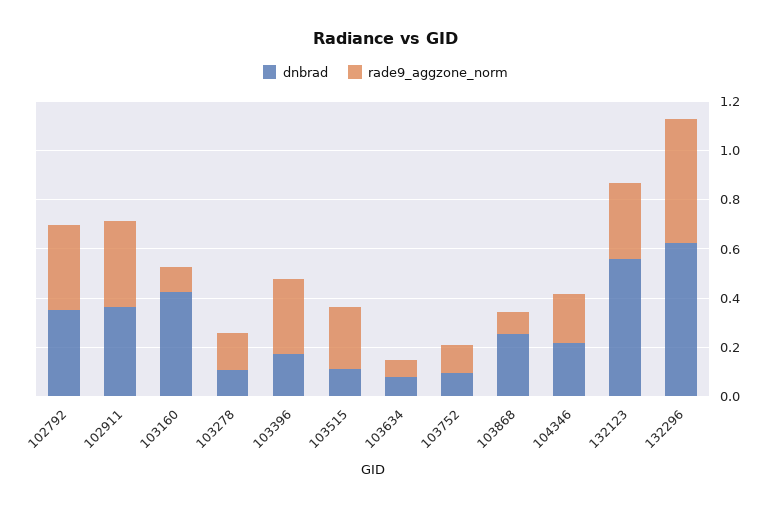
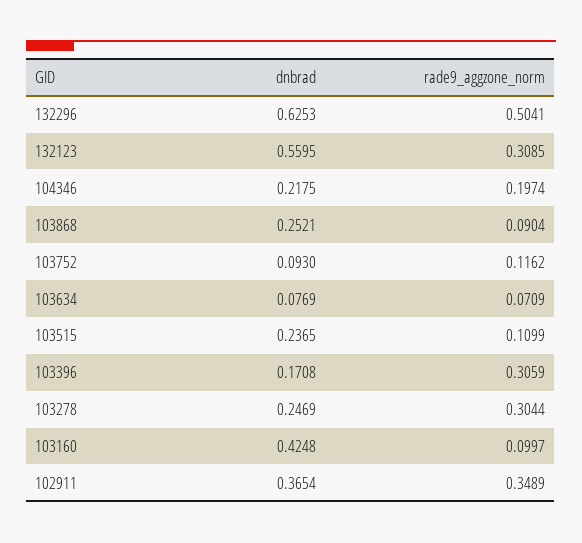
dnbrad, 102792: 0.35 -> none
rade9_aggzone_norm, 102792: 0.35 -> none
dnbrad, 103278: 0.1 -> 0.2469
rade9_aggzone_norm, 103278: 0.15 -> 0.3044
dnbrad, 103515: 0.1 -> 0.2365
rade9_aggzone_norm, 103515: 0.25 -> 0.1099

